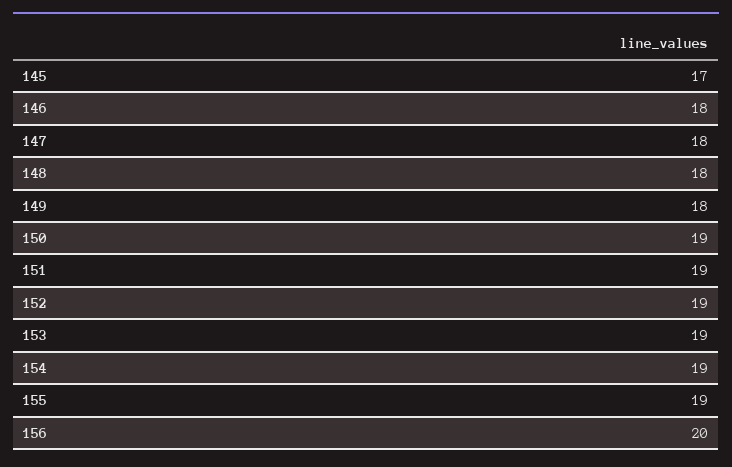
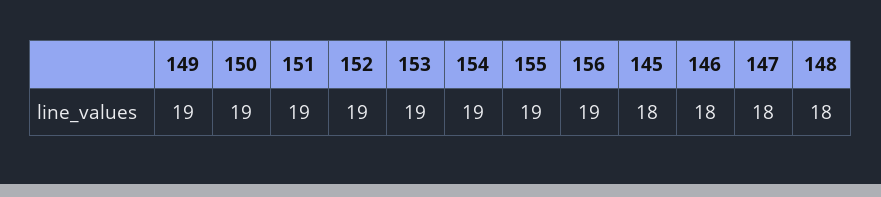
145: 17 -> 18
149: 18 -> 19
156: 20 -> 19

